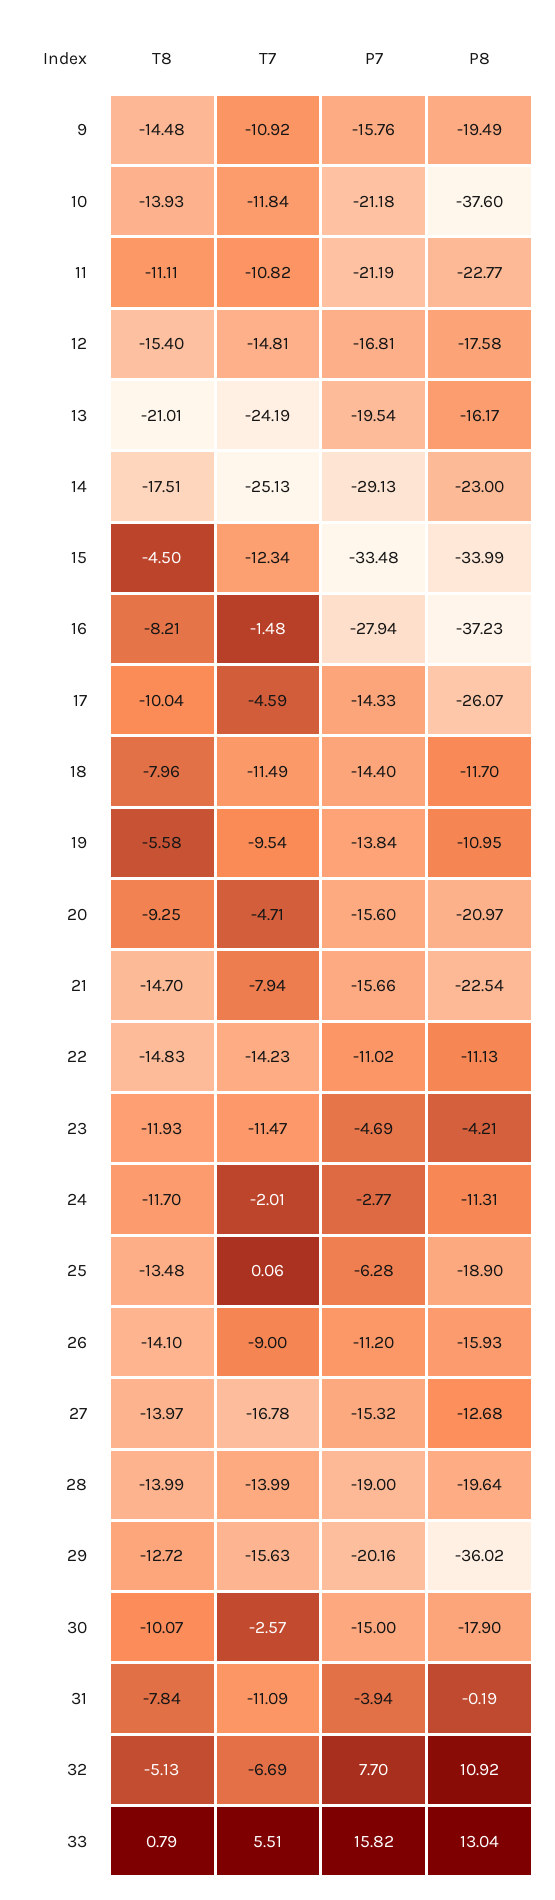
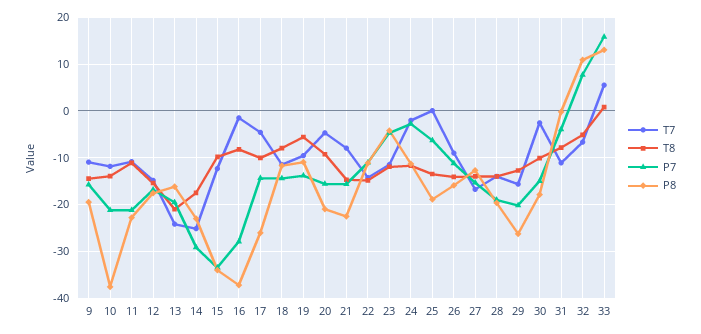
T8, 15: -4.5 -> -10
P8, 29: -36.02 -> -26

